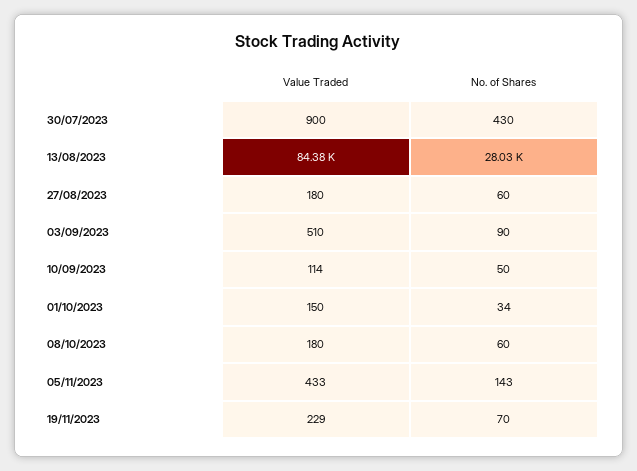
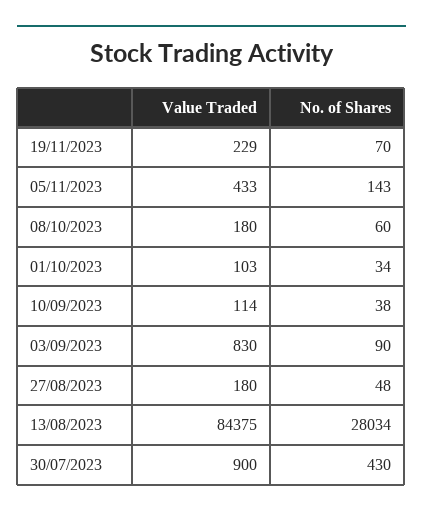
No. of Shares, 27/08/2023: 60 -> 48
Value Traded, 03/09/2023: 510 -> 830
No. of Shares, 10/09/2023: 50 -> 38
Value Traded, 01/10/2023: 150 -> 103

